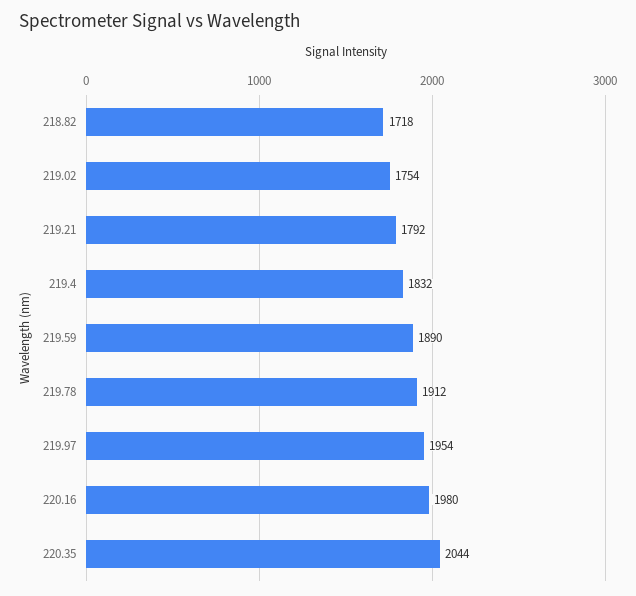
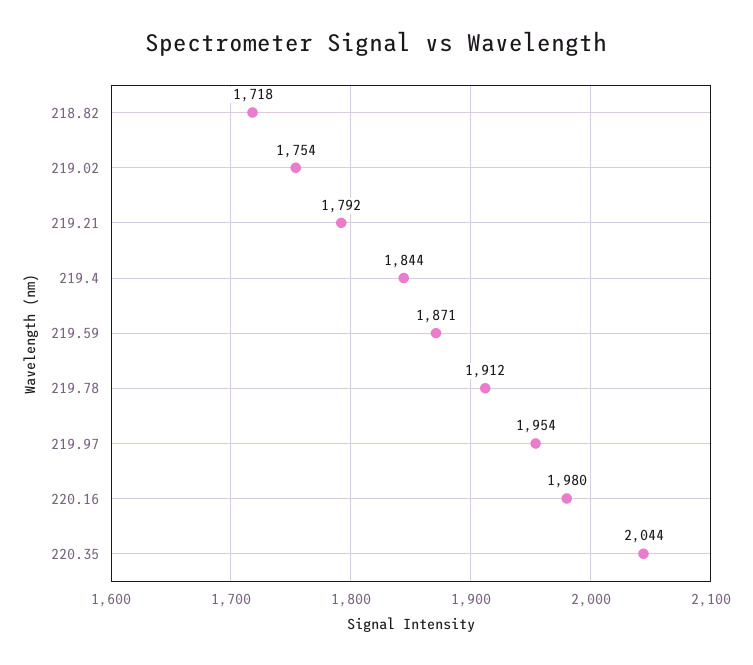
219.4: 1832 -> 1844
219.59: 1890 -> 1871

